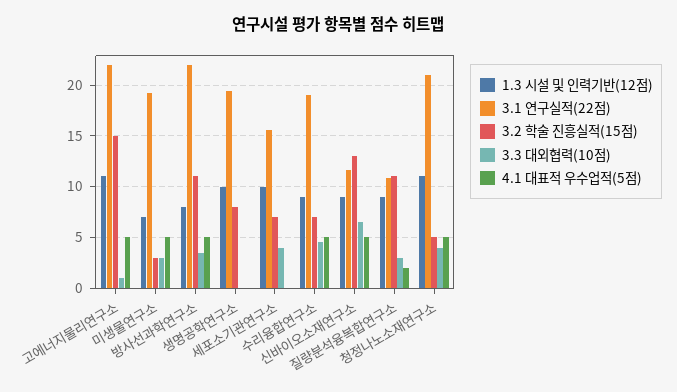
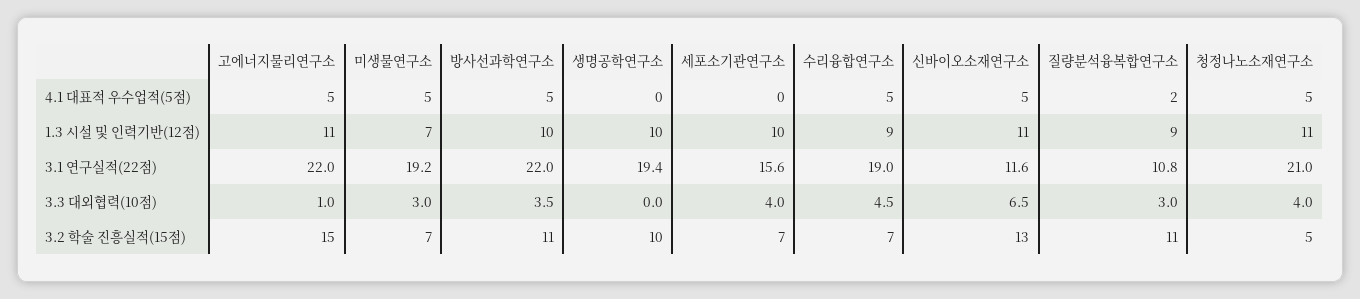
3.2 학술 진흥실적(15점), 미생물연구소: 3 -> 7
1.3 시설 및 인력기반(12점), 방사선과학연구소: 8 -> 10
3.2 학술 진흥실적(15점), 생명공학연구소: 8 -> 10
1.3 시설 및 인력기반(12점), 신바이오소재연구소: 9 -> 11

